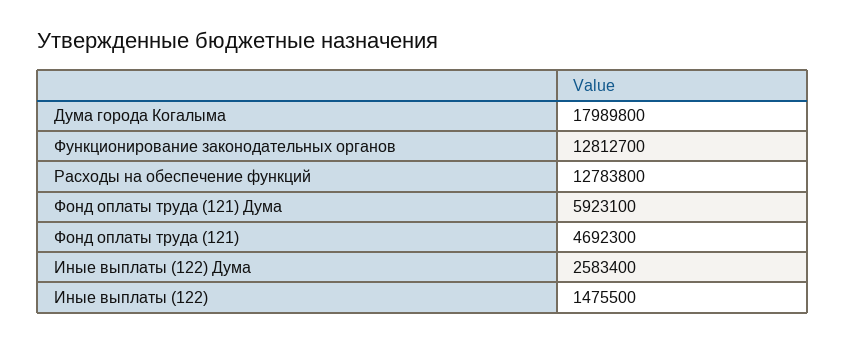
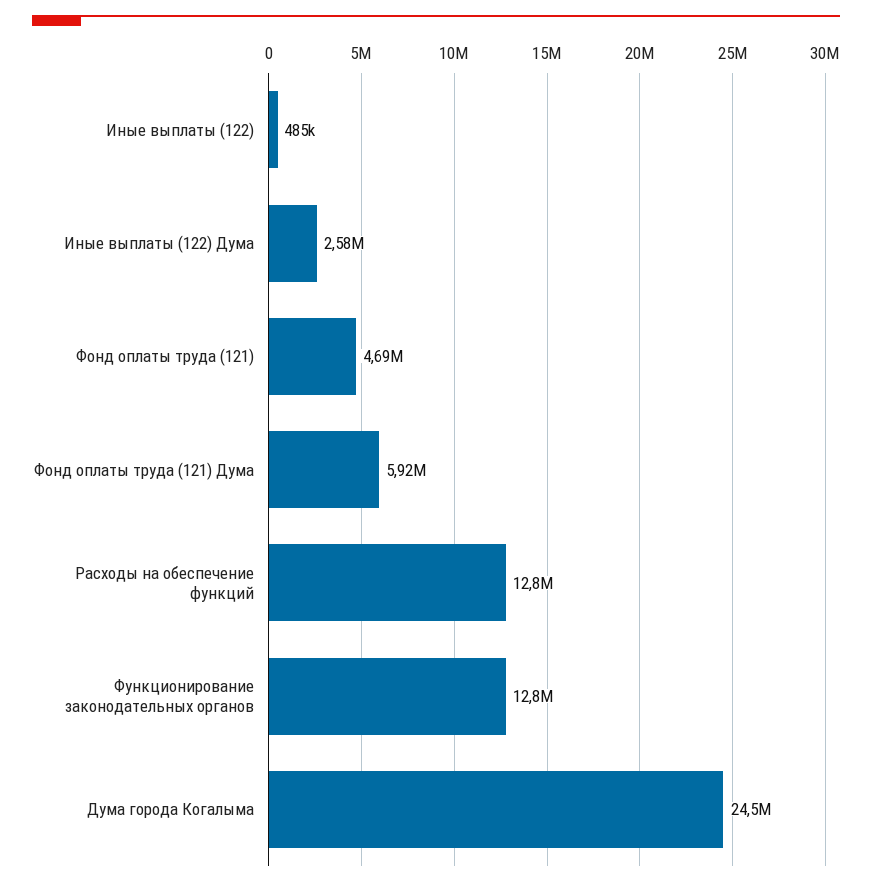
Дума города Когалыма: 17989800 -> 24500000
Иные выплаты (122): 1475500 -> 485000

